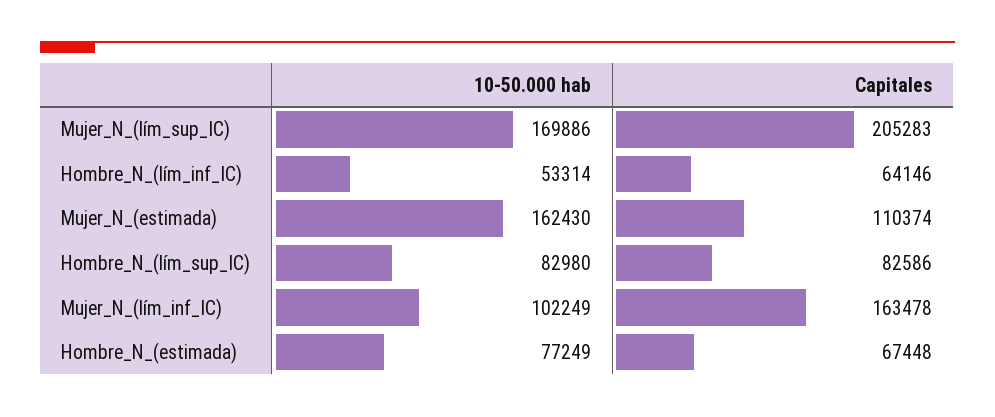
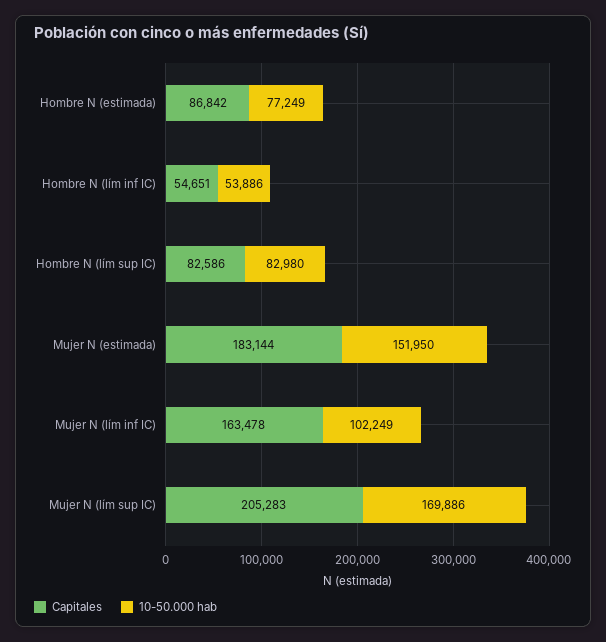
10-50.000 hab, Hombre_N_(lím_inf_IC): 53314 -> 53886
Capitales, Hombre_N_(lím_inf_IC): 64146 -> 54651
10-50.000 hab, Mujer_N_(estimada): 162430 -> 151950
Capitales, Mujer_N_(estimada): 110374 -> 183144
Capitales, Hombre_N_(estimada): 67448 -> 86842

